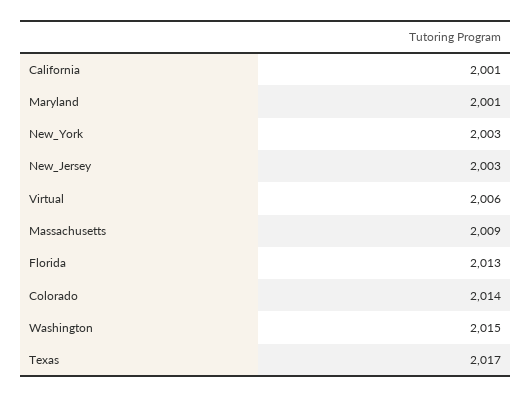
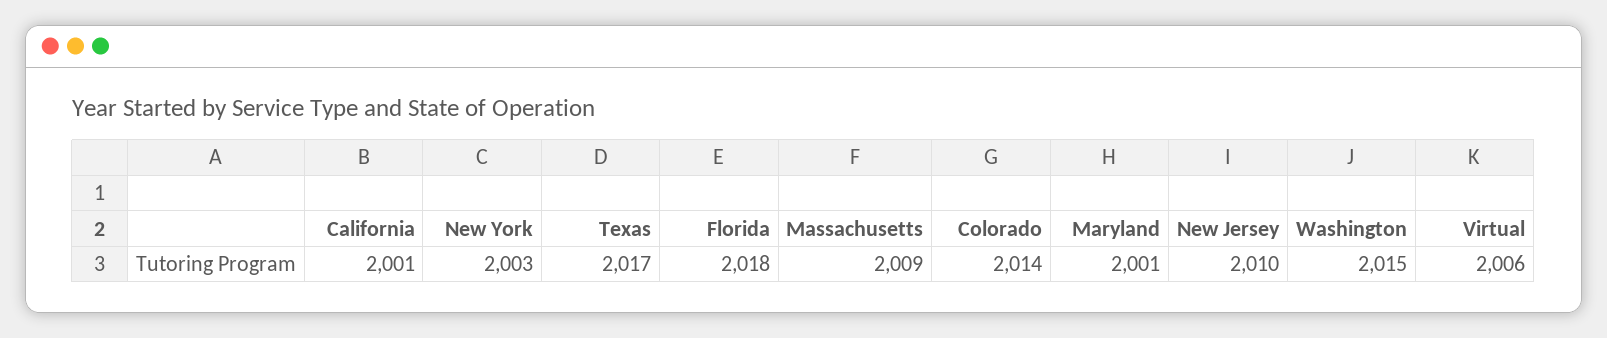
New_Jersey: 2003 -> 2010
Florida: 2013 -> 2018

